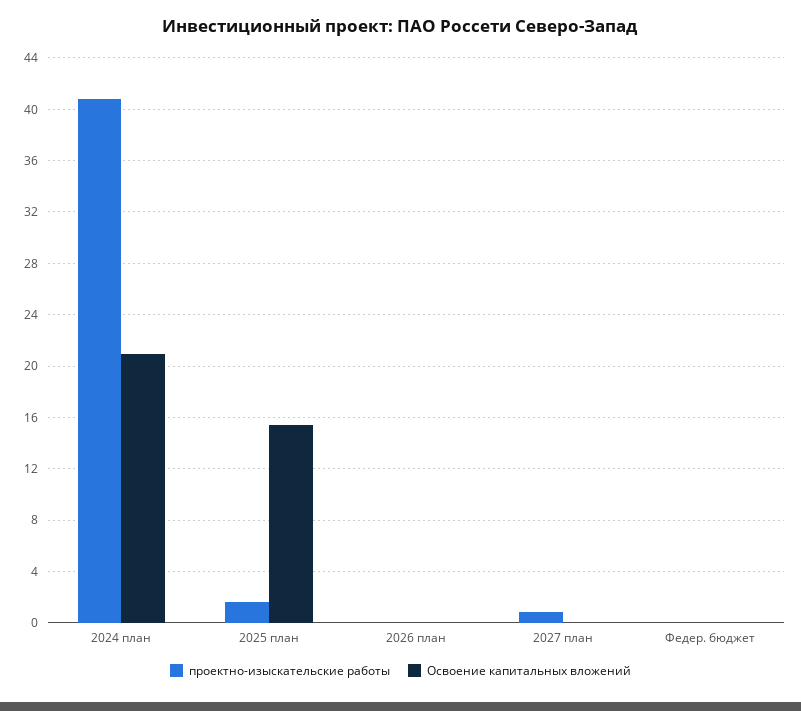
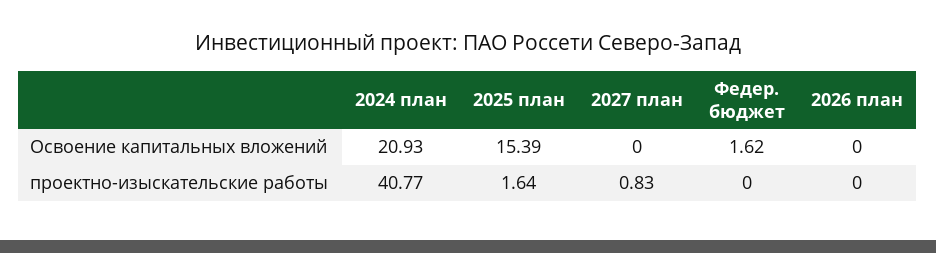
Освоение капитальных вложений, Федер. бюджет: 0 -> 1.62

